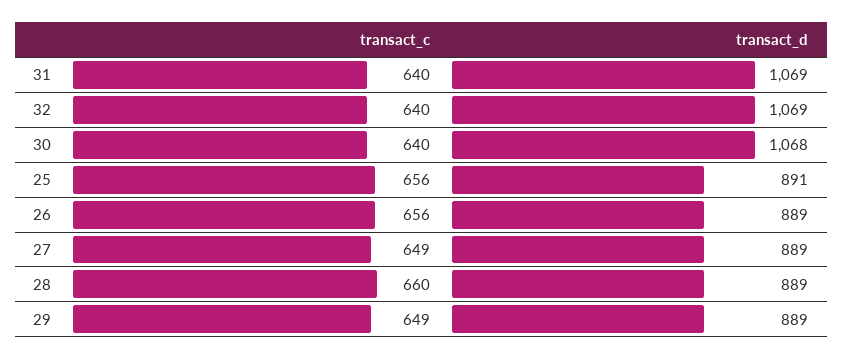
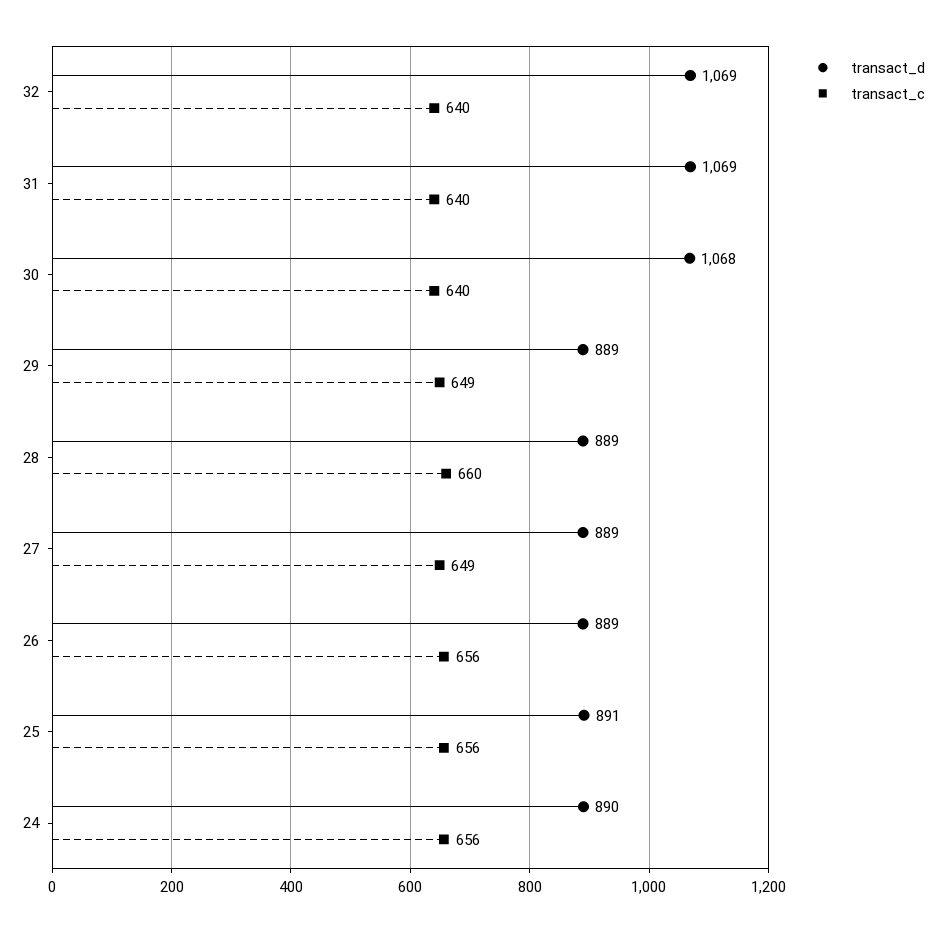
transact_d, 24: none -> 890
transact_c, 24: none -> 656

